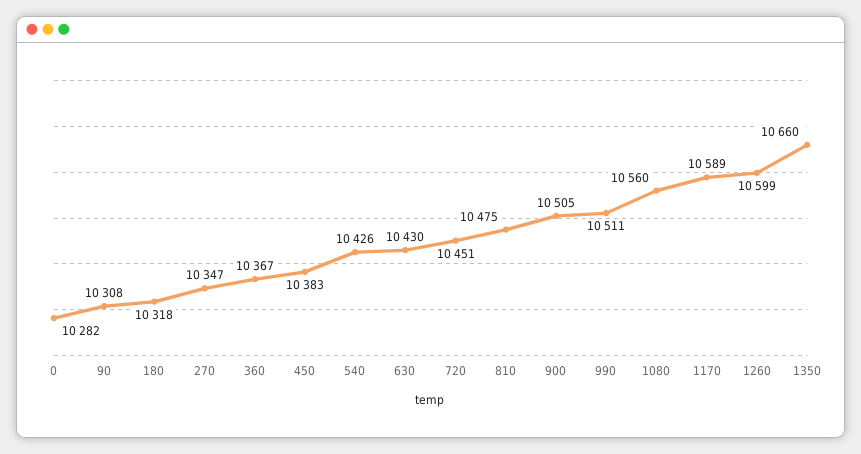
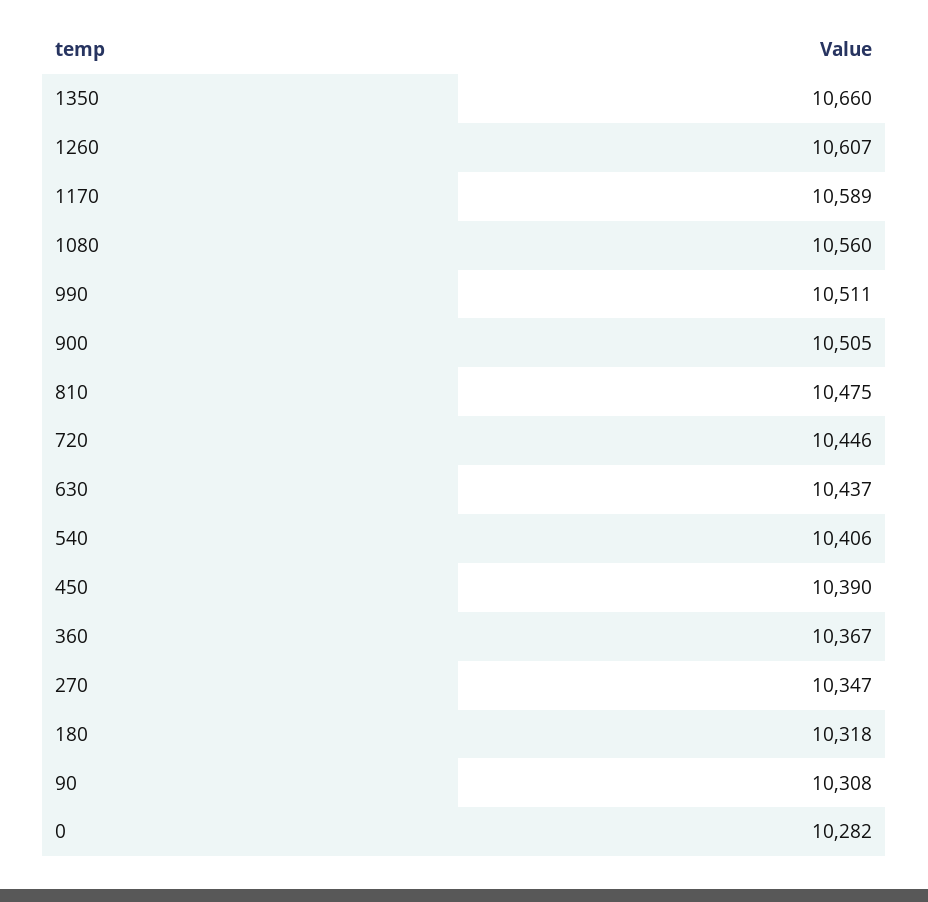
450: 10383 -> 10390
540: 10426 -> 10406
630: 10430 -> 10437
720: 10451 -> 10446
1260: 10599 -> 10607

